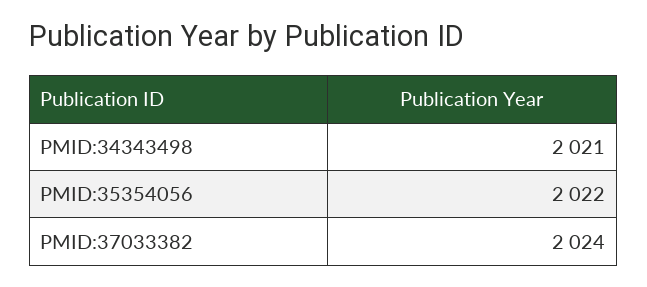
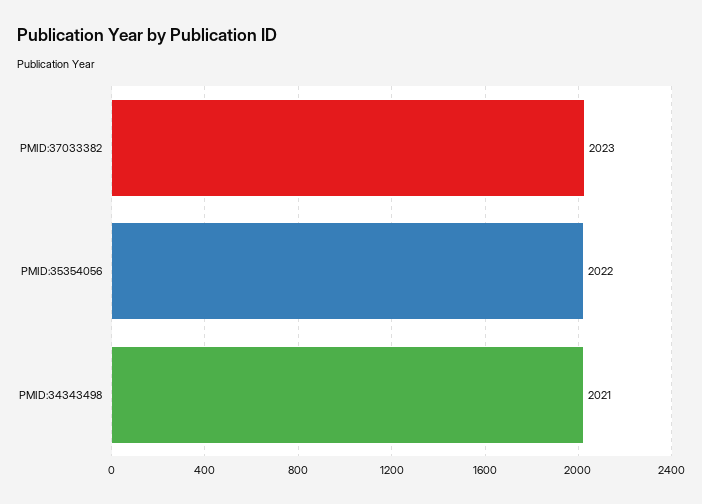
PMID:37033382: 2024 -> 2023

